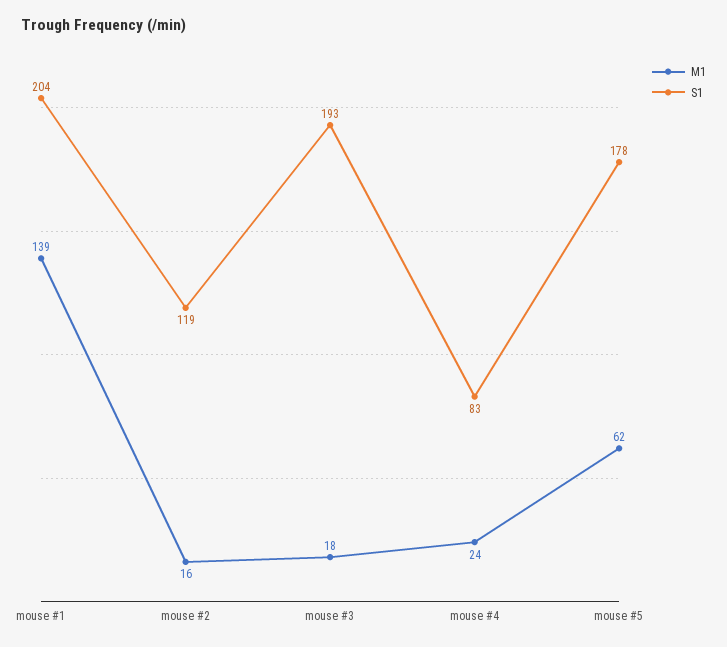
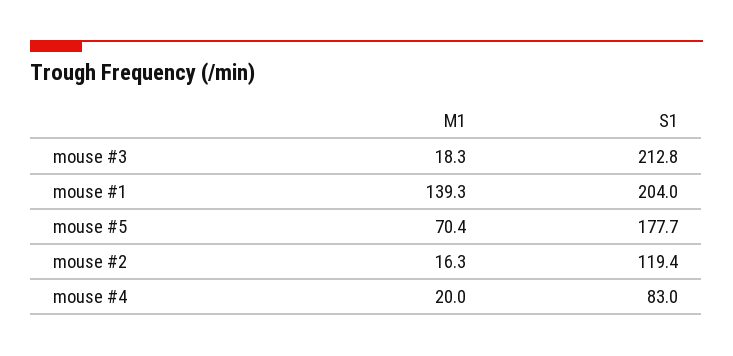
S1, mouse #3: 193 -> 212.8
M1, mouse #4: 24 -> 20
M1, mouse #5: 62 -> 70.4

